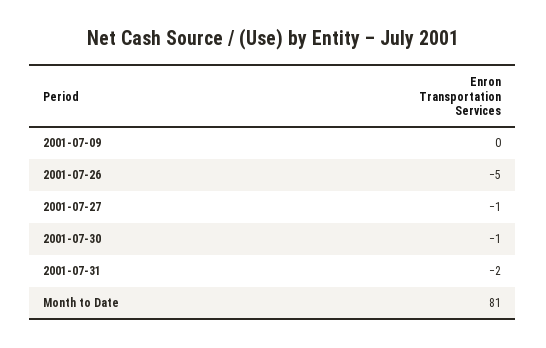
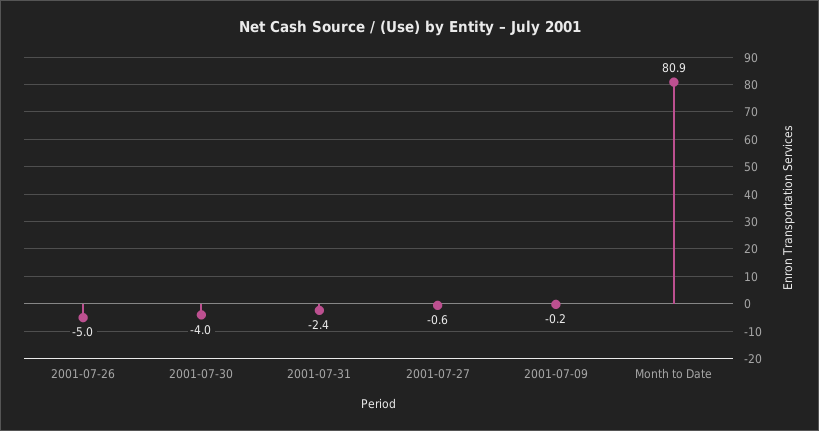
2001-07-30: -1 -> -4

